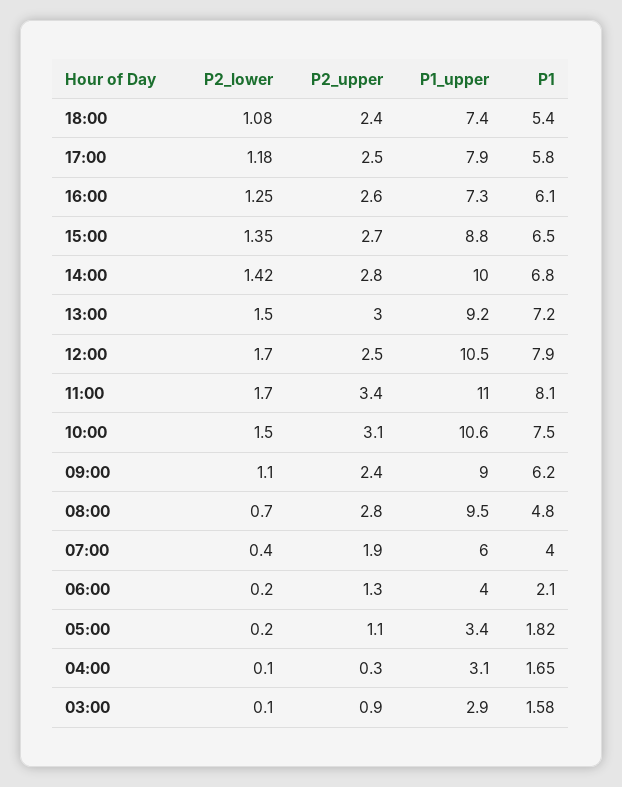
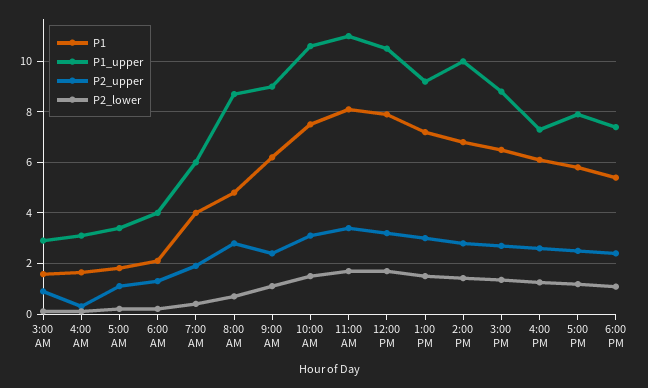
P2_upper, 12:00: 2.5 -> 3.25
P1_upper, 08:00: 9.5 -> 8.75

